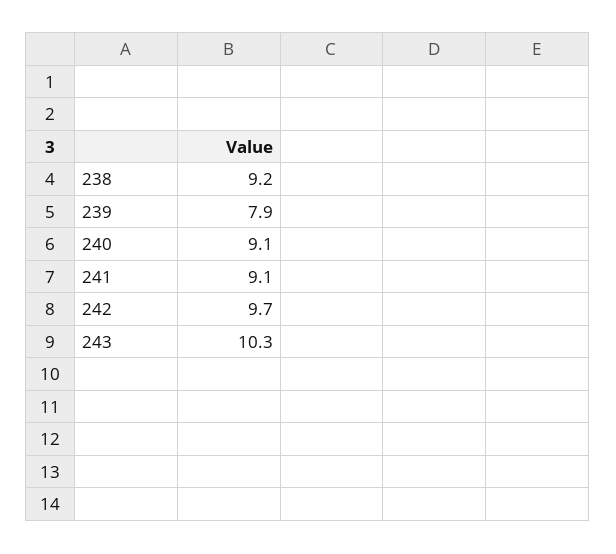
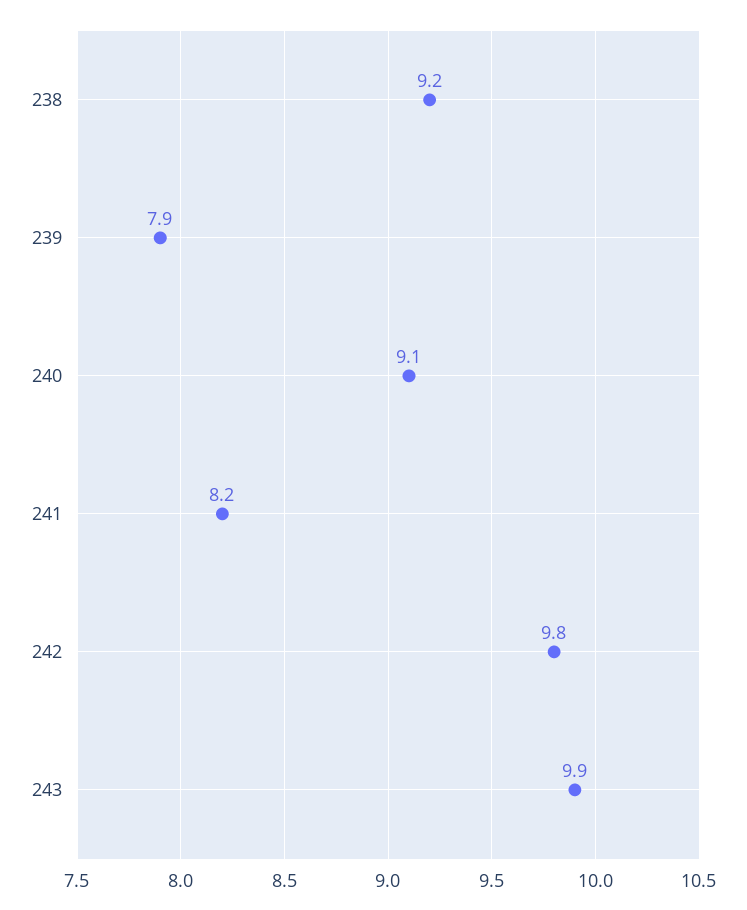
241: 9.1 -> 8.2
242: 9.7 -> 9.8
243: 10.3 -> 9.9

